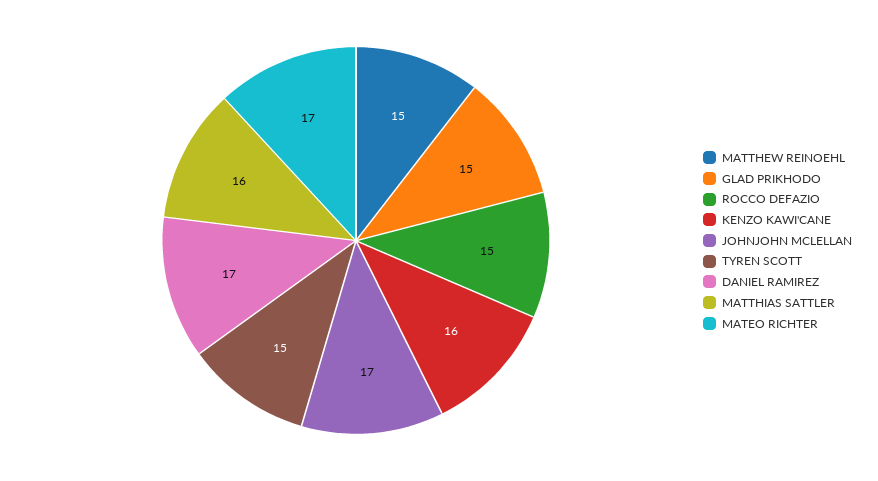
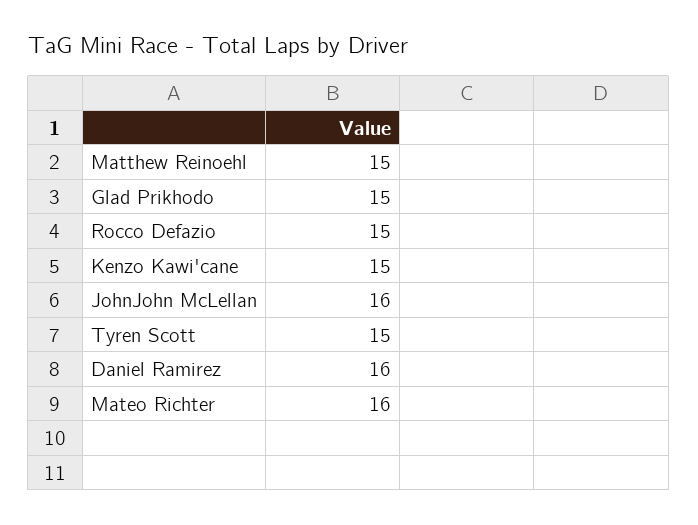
KENZO KAWI'CANE: 16 -> 15
JOHNJOHN MCLELLAN: 17 -> 16
DANIEL RAMIREZ: 17 -> 16
MATTHIAS SATTLER: 16 -> none
MATEO RICHTER: 17 -> 16

